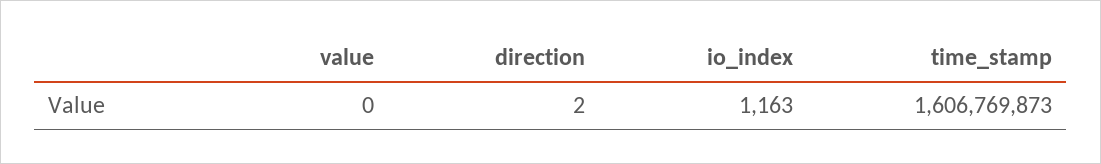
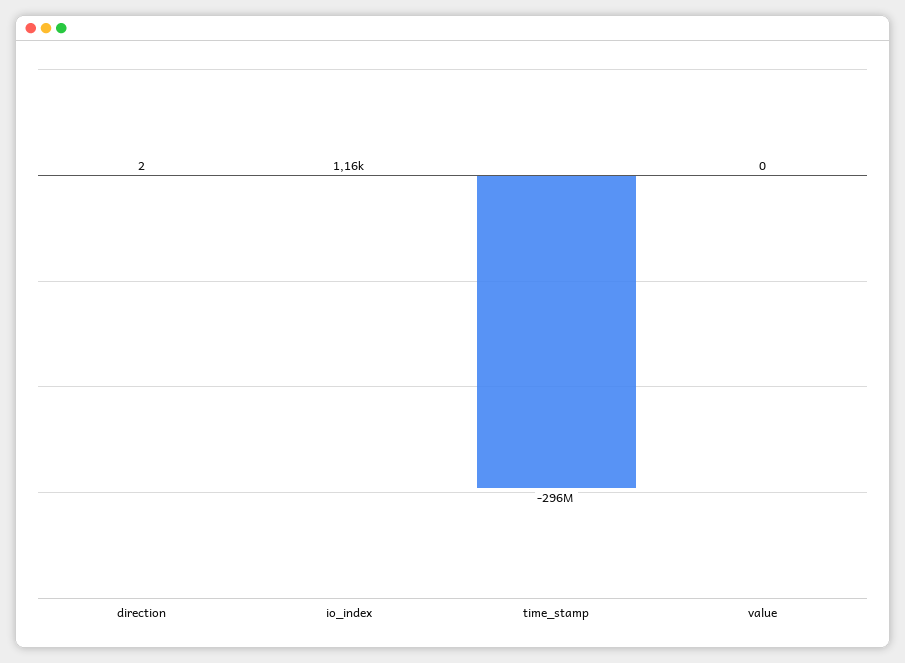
time_stamp: 1606769873 -> -296000000

